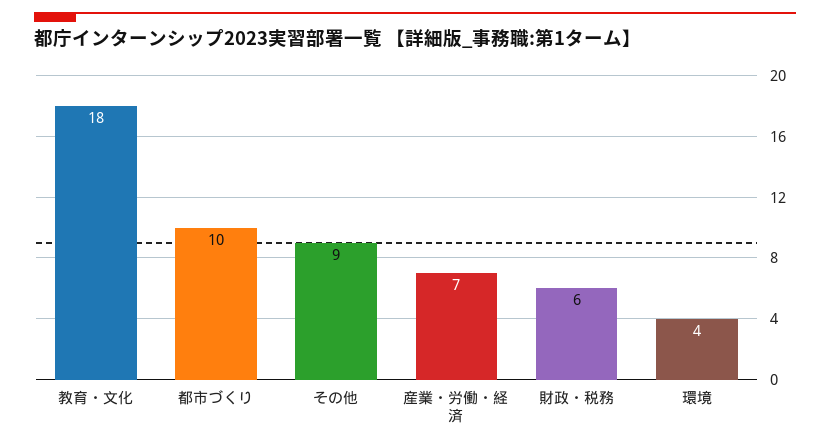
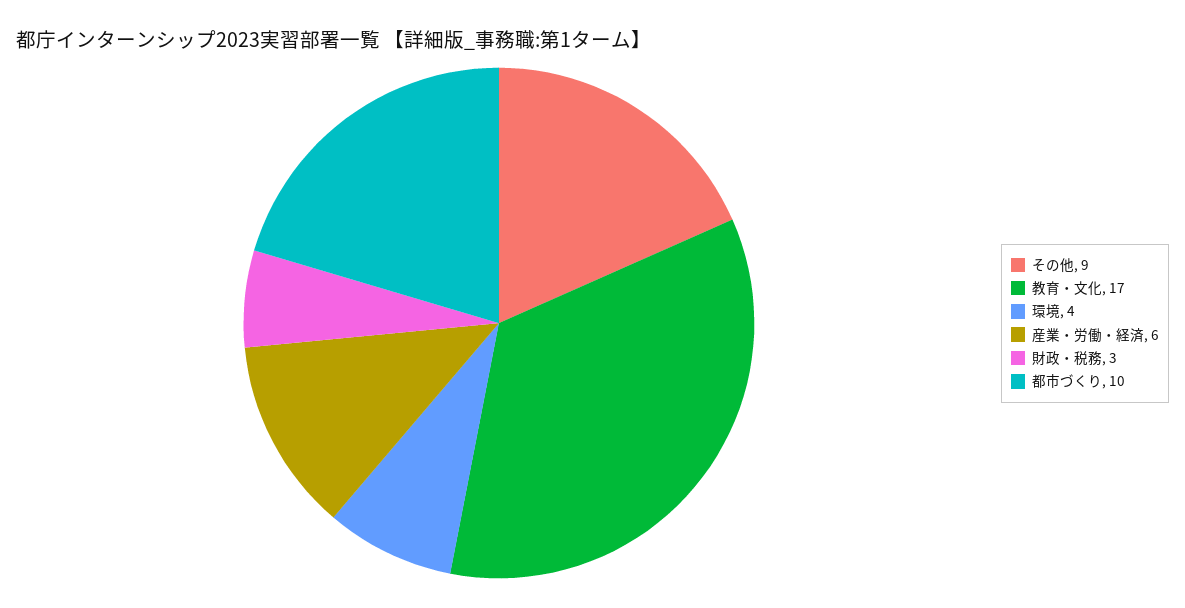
教育・文化: 18 -> 17
産業・労働・経済: 7 -> 6
財政・税務: 6 -> 3

